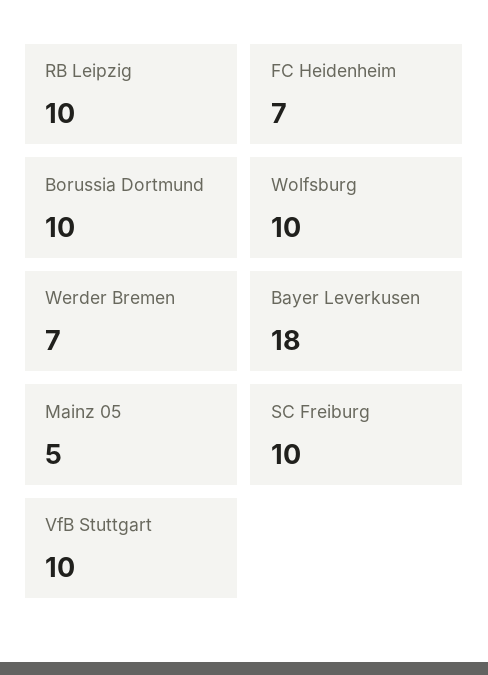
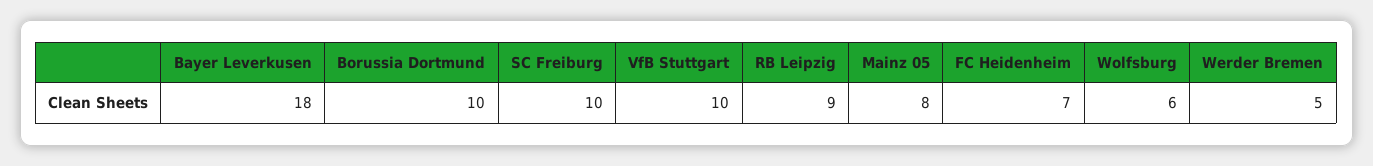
RB Leipzig: 10 -> 9
Wolfsburg: 10 -> 6
Werder Bremen: 7 -> 5
Mainz 05: 5 -> 8

